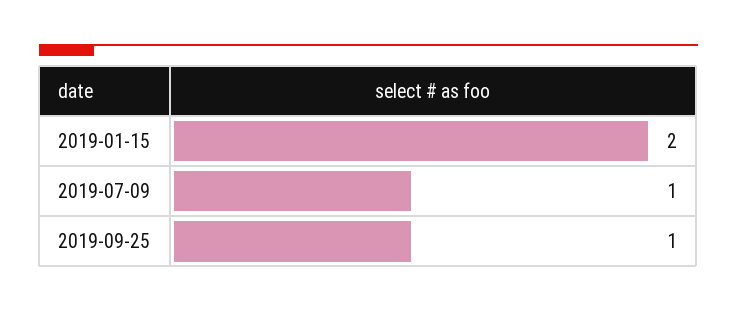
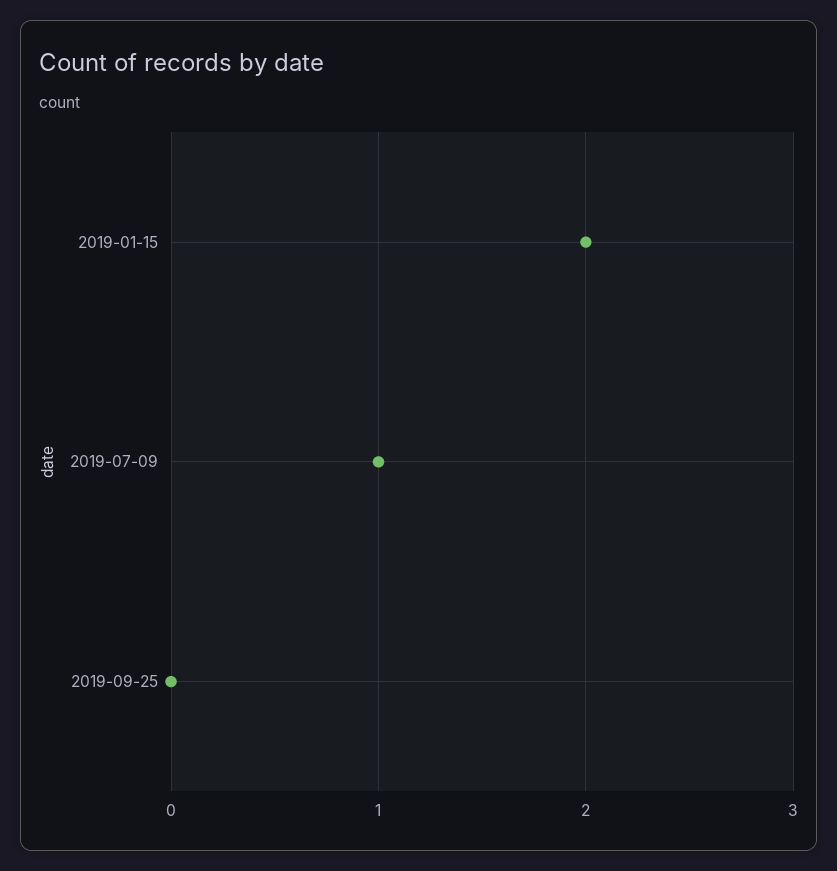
2019-09-25: 1 -> 0

